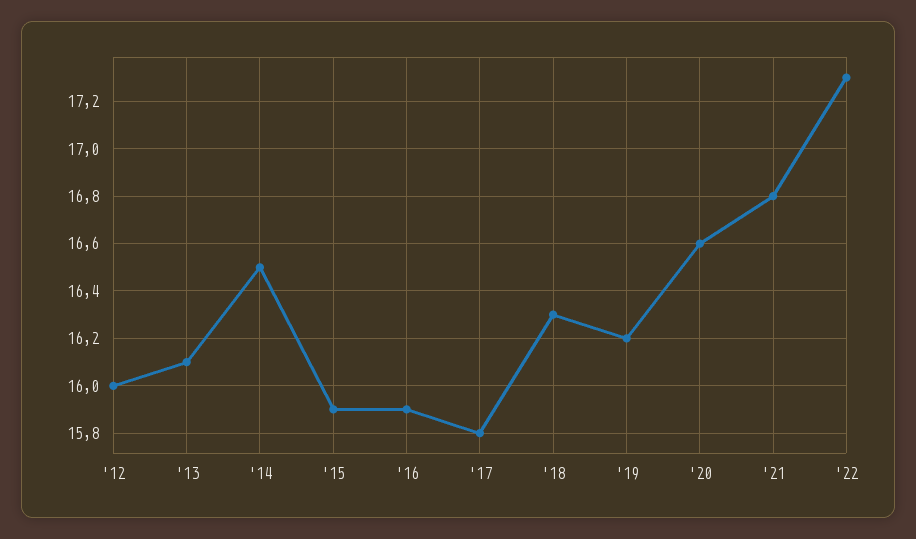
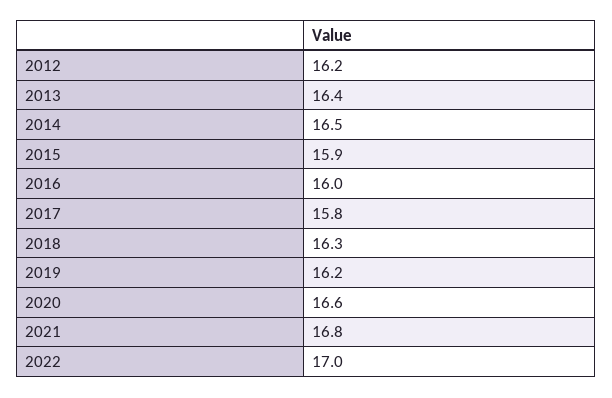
'12: 16 -> 16.2
'13: 16.1 -> 16.4
'16: 15.9 -> 16
'22: 17.3 -> 17

